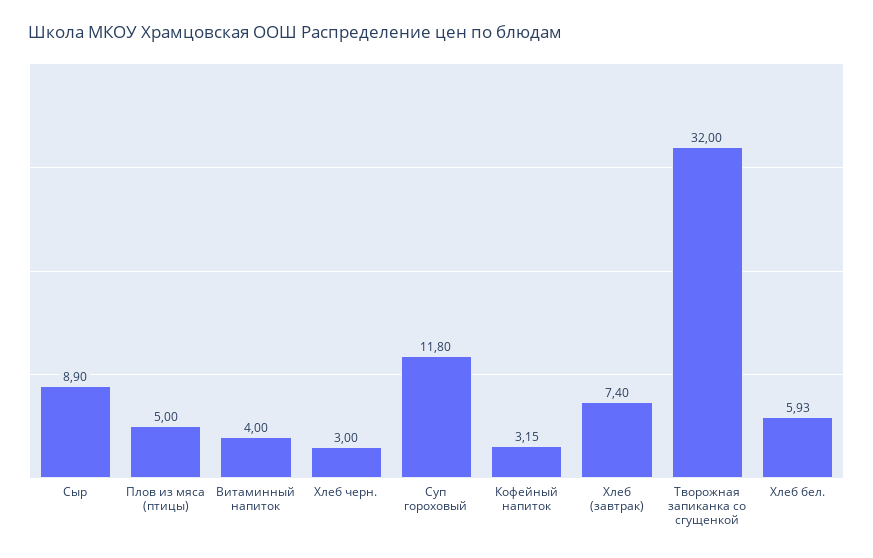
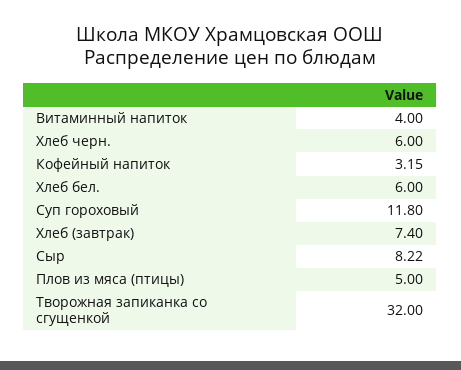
Сыр: 8.9 -> 8.22
Хлеб черн.: 3 -> 6
Хлеб бел.: 5.93 -> 6

